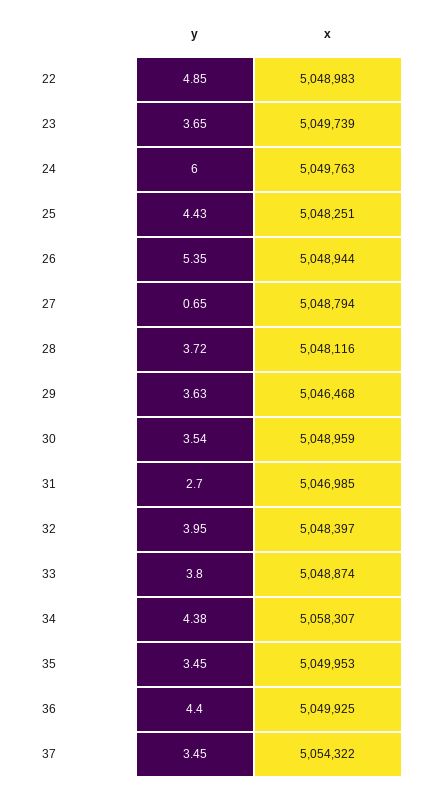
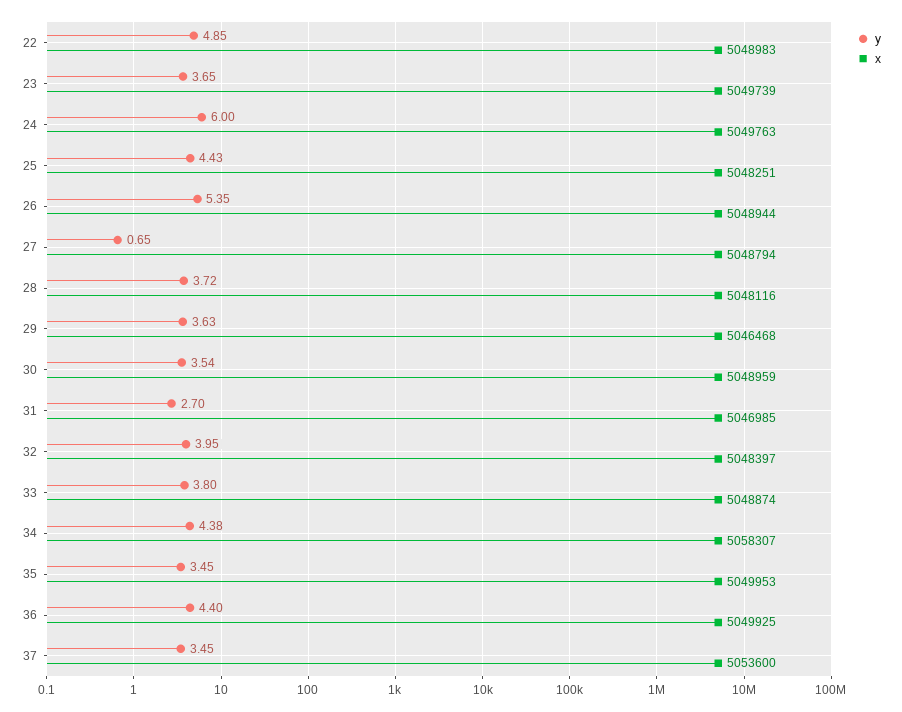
x, 37: 5054322 -> 5053600

